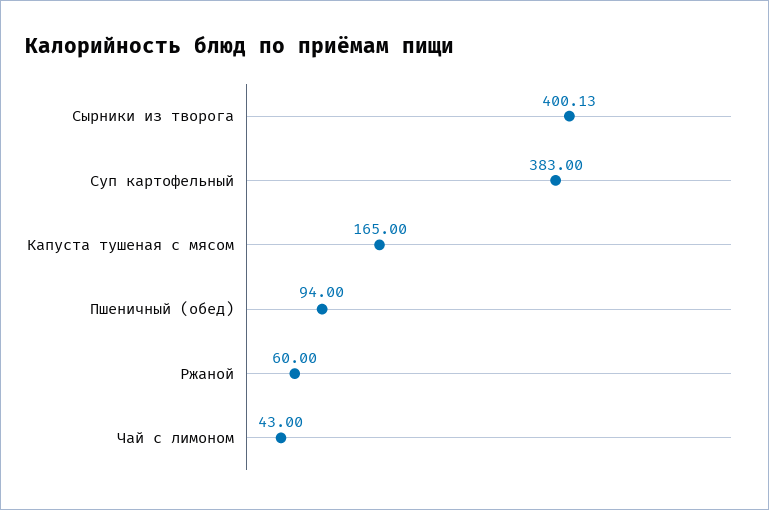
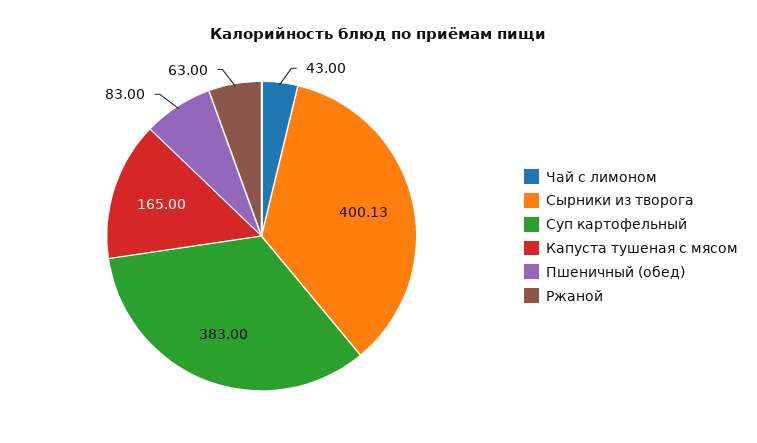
Пшеничный (обед): 94 -> 83
Ржаной: 60 -> 63

